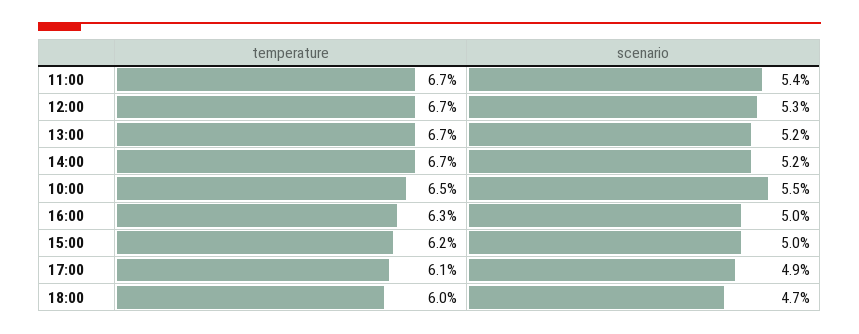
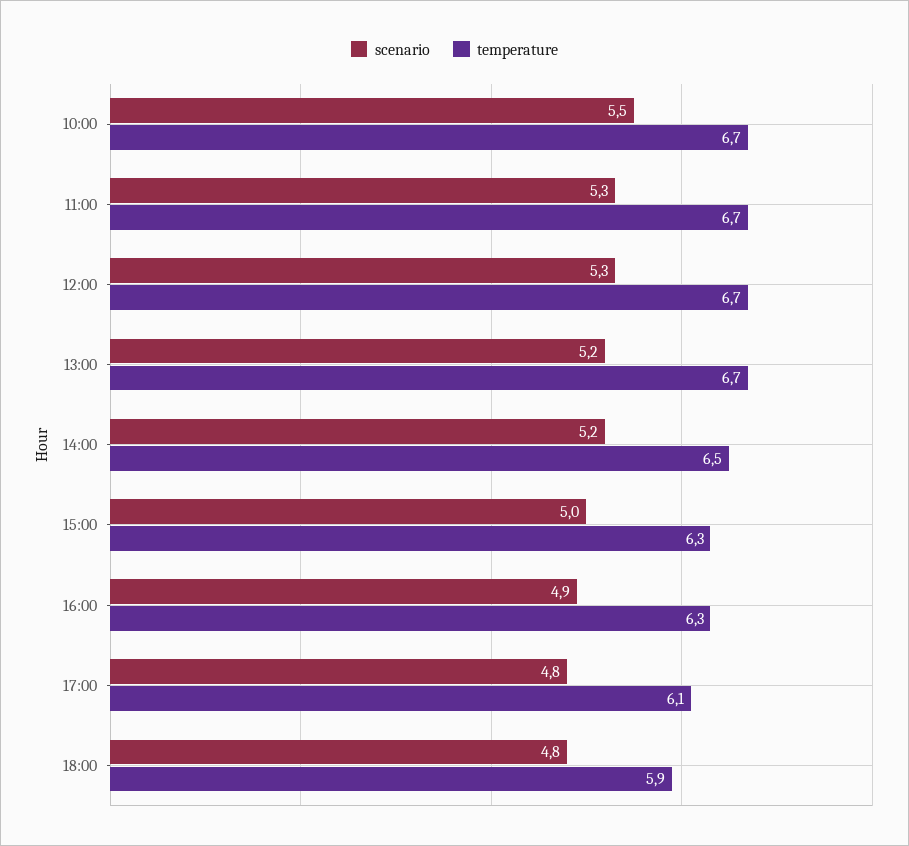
scenario, 11:00: 5.4 -> 5.3
temperature, 14:00: 6.7 -> 6.5
temperature, 10:00: 6.5 -> 6.7
scenario, 16:00: 5 -> 4.9
temperature, 15:00: 6.2 -> 6.3
scenario, 17:00: 4.9 -> 4.8
temperature, 18:00: 6 -> 5.9
scenario, 18:00: 4.7 -> 4.8

